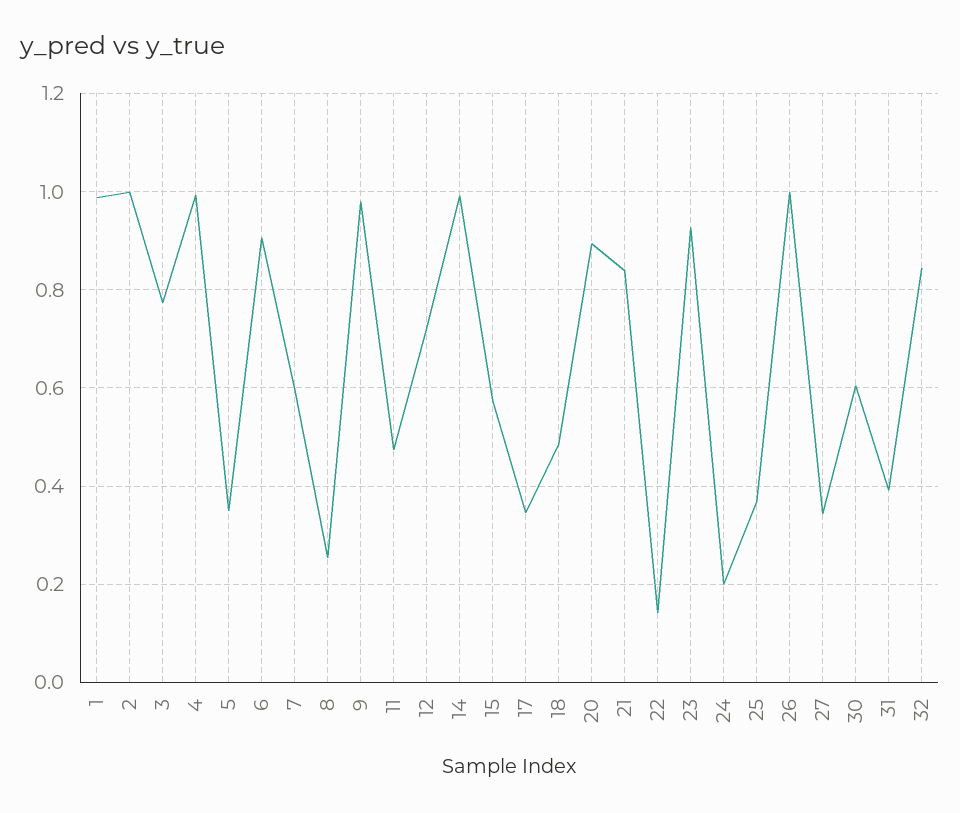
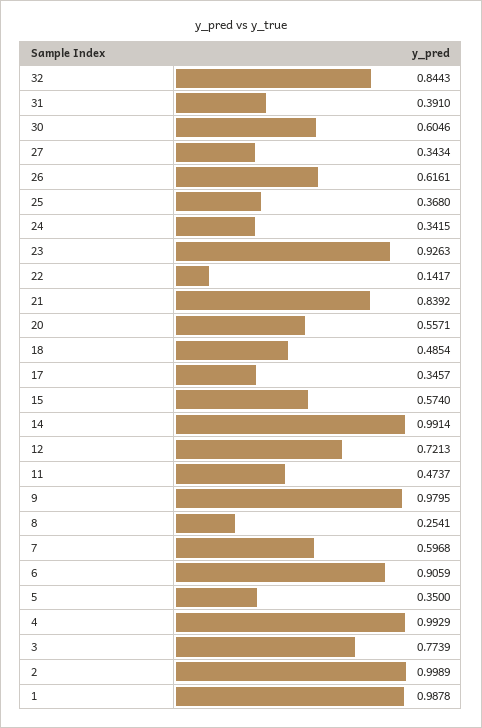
20: 0.9 -> 0.5571
24: 0.2 -> 0.3415
26: 1 -> 0.6161

